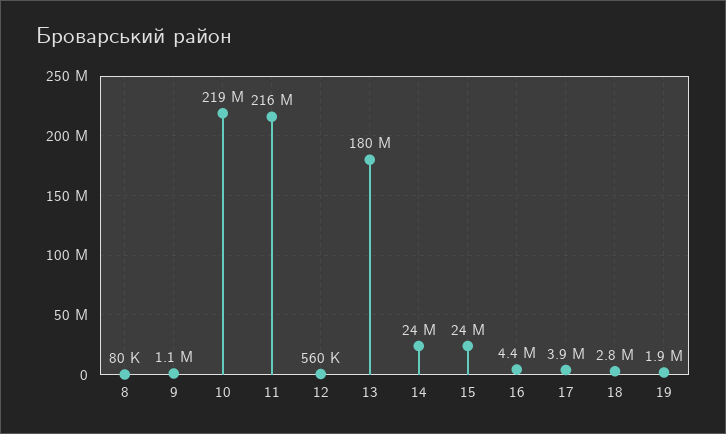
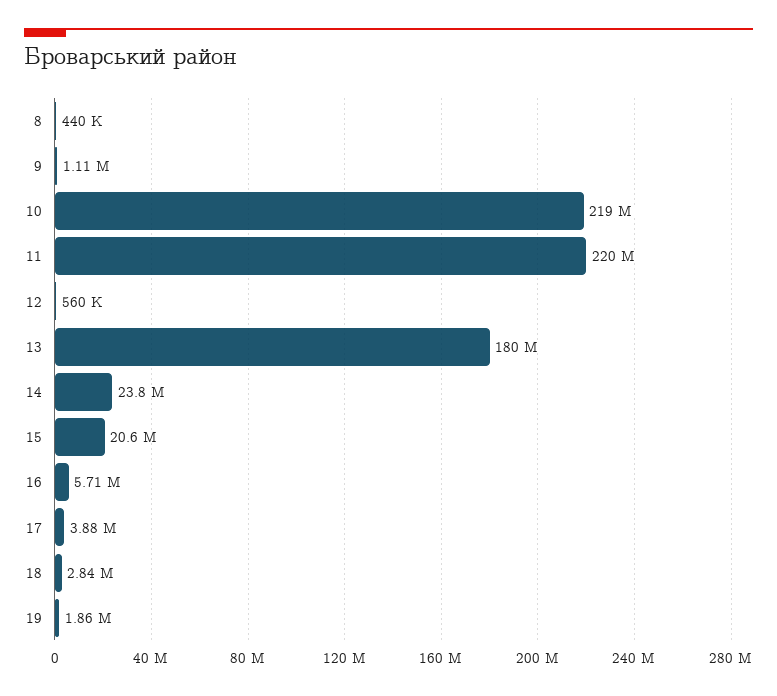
8: 80000 -> 440000
11: 216000000 -> 220000000
15: 24000000 -> 20600000
16: 4400000 -> 5710000

